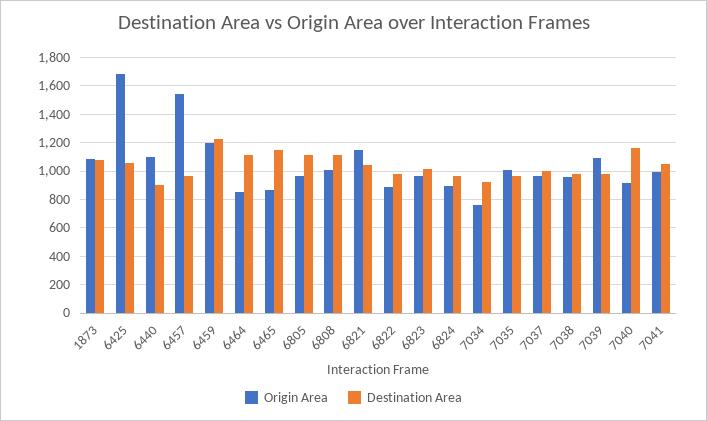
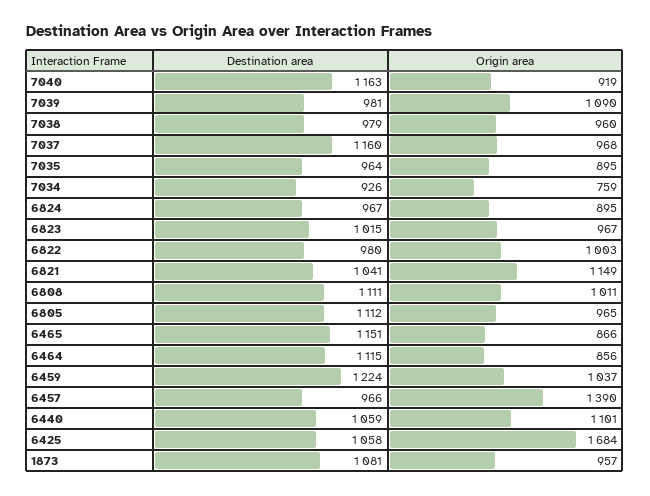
Origin Area, 1873: 1100 -> 957
Destination Area, 6440: 900 -> 1059
Origin Area, 6457: 1550 -> 1390
Origin Area, 6459: 1200 -> 1037
Origin Area, 6822: 900 -> 1003
Origin Area, 7035: 1000 -> 895
Destination Area, 7037: 1000 -> 1160
Origin Area, 7041: 1000 -> none
Destination Area, 7041: 1050 -> none

